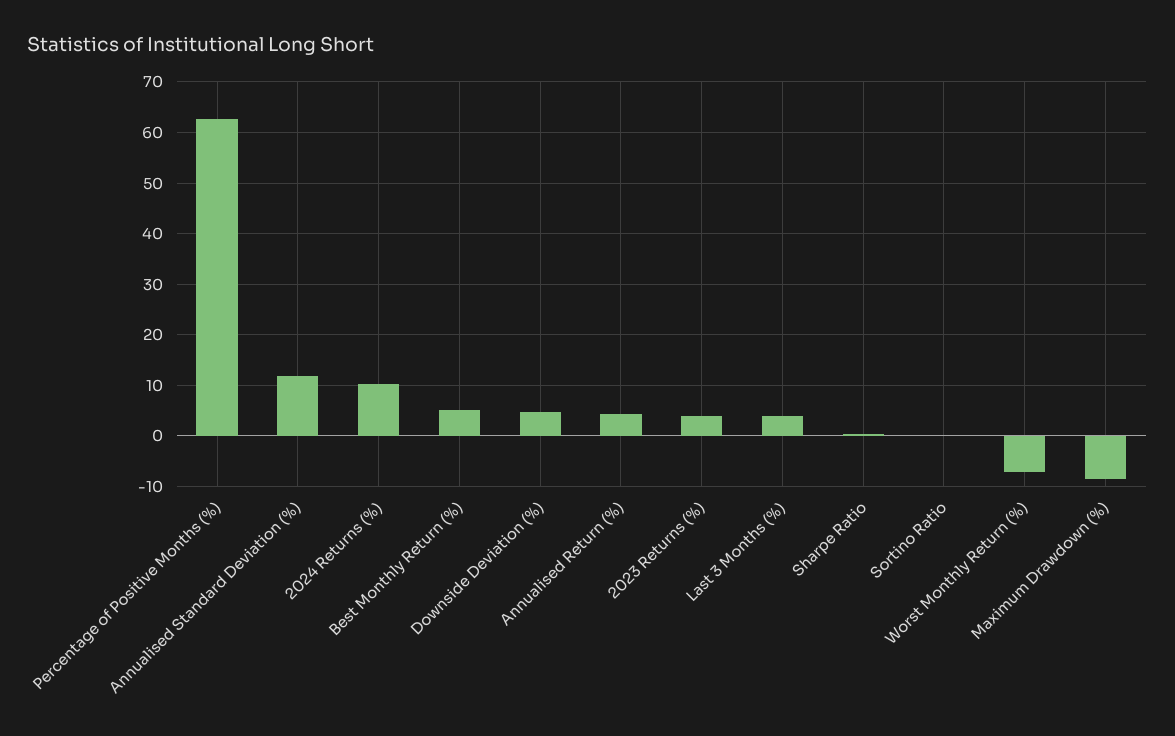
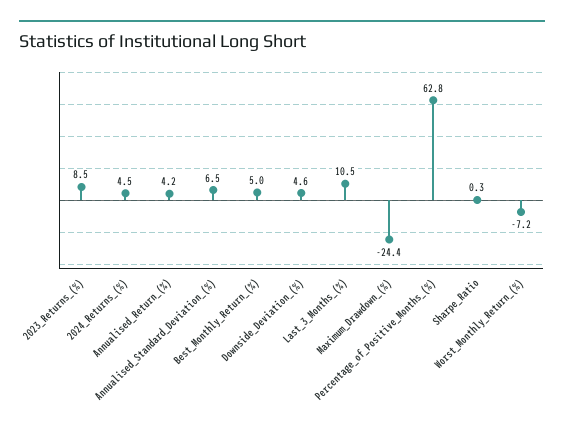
Annualised Standard Deviation (%): 12 -> 6.5
2024 Returns (%): 10 -> 4.5
2023 Returns (%): 4 -> 8.5
Last 3 Months (%): 4 -> 10.5
Sortino Ratio: 0 -> none
Maximum Drawdown (%): -8 -> -24.4

